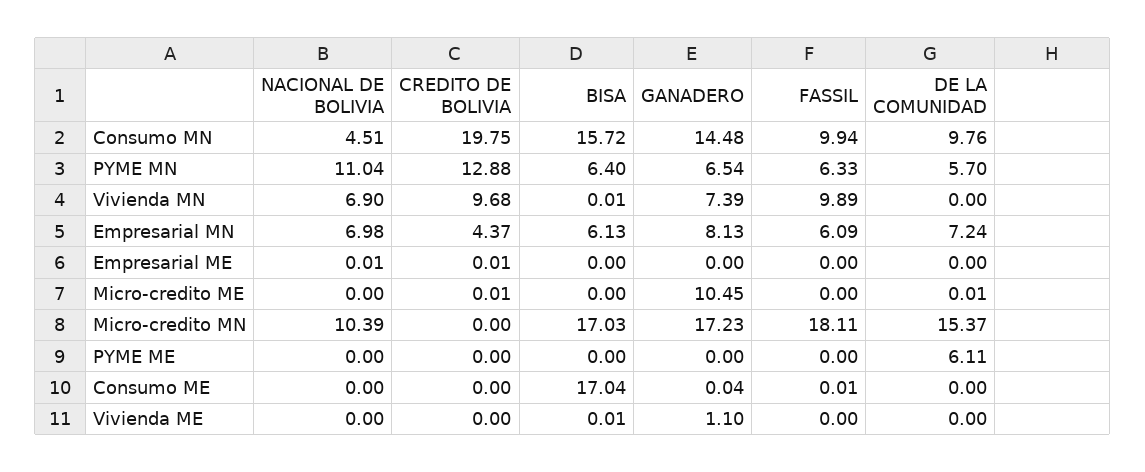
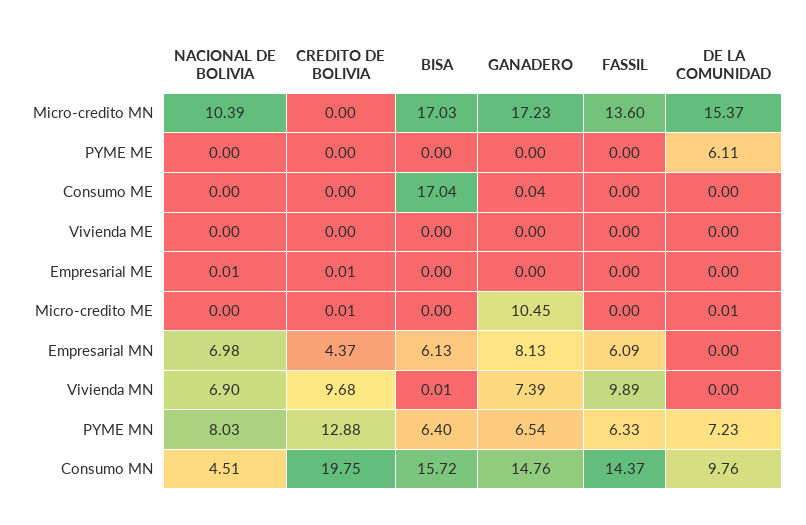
GANADERO, Consumo MN: 14.48 -> 14.76
FASSIL, Consumo MN: 9.94 -> 14.37
NACIONAL DE BOLIVIA, PYME MN: 11.04 -> 8.03
DE LA COMUNIDAD, PYME MN: 5.7 -> 7.23
DE LA COMUNIDAD, Empresarial MN: 7.24 -> 0
FASSIL, Micro-credito MN: 18.11 -> 13.6
FASSIL, Consumo ME: 0.01 -> 0
BISA, Vivienda ME: 0.01 -> 0
GANADERO, Vivienda ME: 1.1 -> 0

